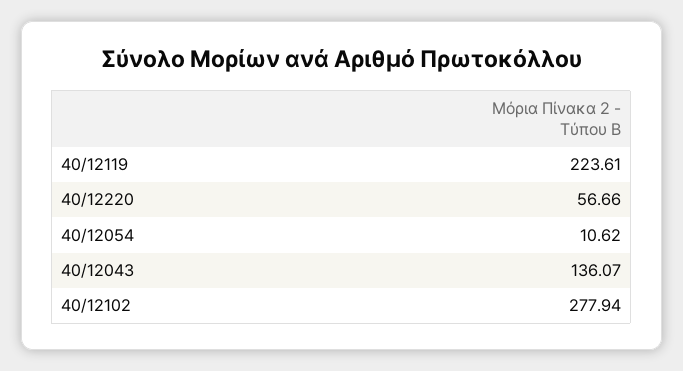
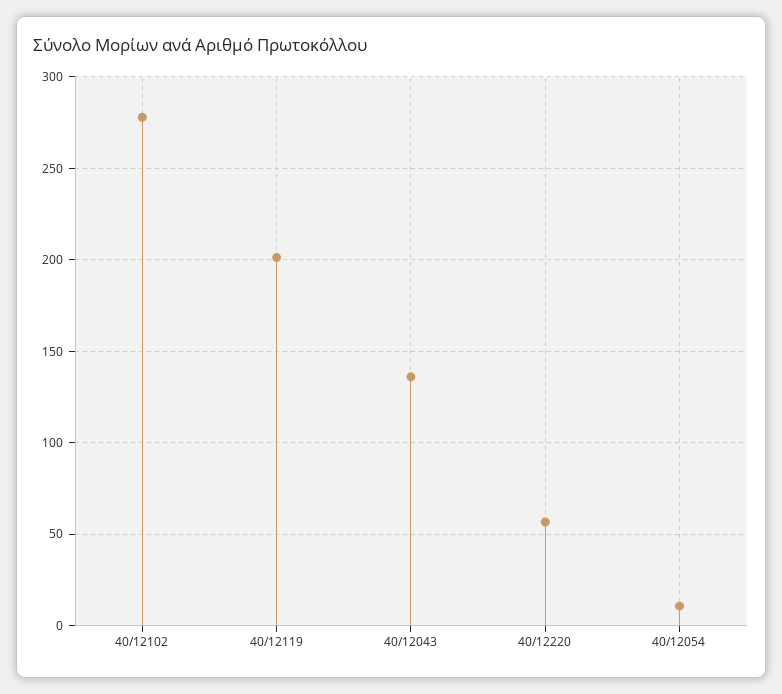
40/12119: 223.61 -> 200

